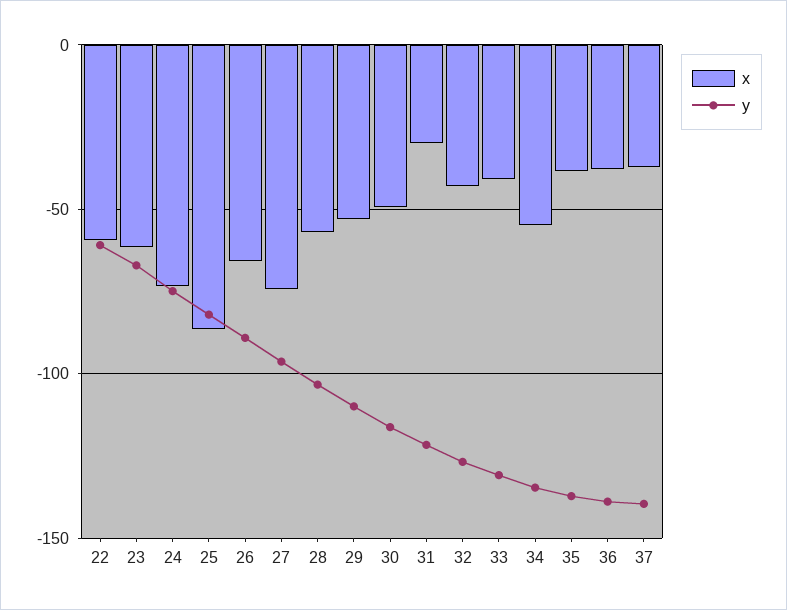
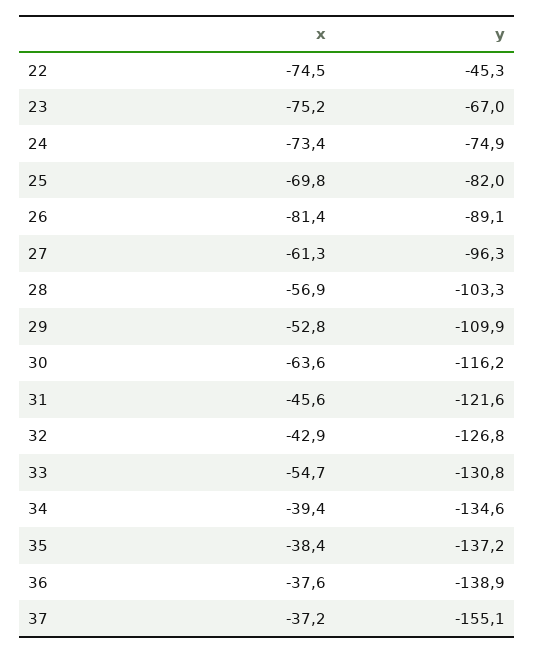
x, 22: -60 -> -74.5
y, 22: -60 -> -45.3
x, 23: -60 -> -75.2
x, 25: -85 -> -69.8
x, 26: -65 -> -81.4
x, 27: -75 -> -61.3
x, 30: -50 -> -63.6
x, 31: -30 -> -45.6
x, 33: -40 -> -54.7
x, 34: -55 -> -39.4
y, 37: -140 -> -155.1

